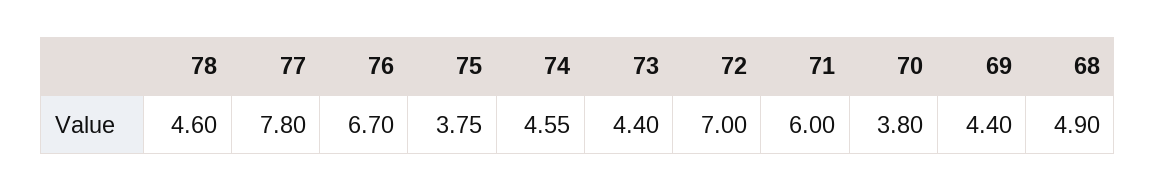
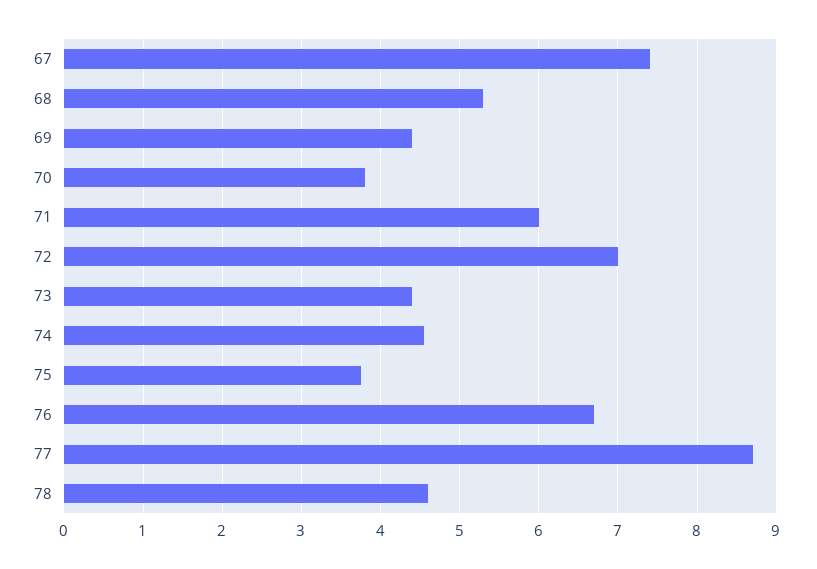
77: 7.8 -> 8.7
68: 4.9 -> 5.3
67: none -> 7.4

